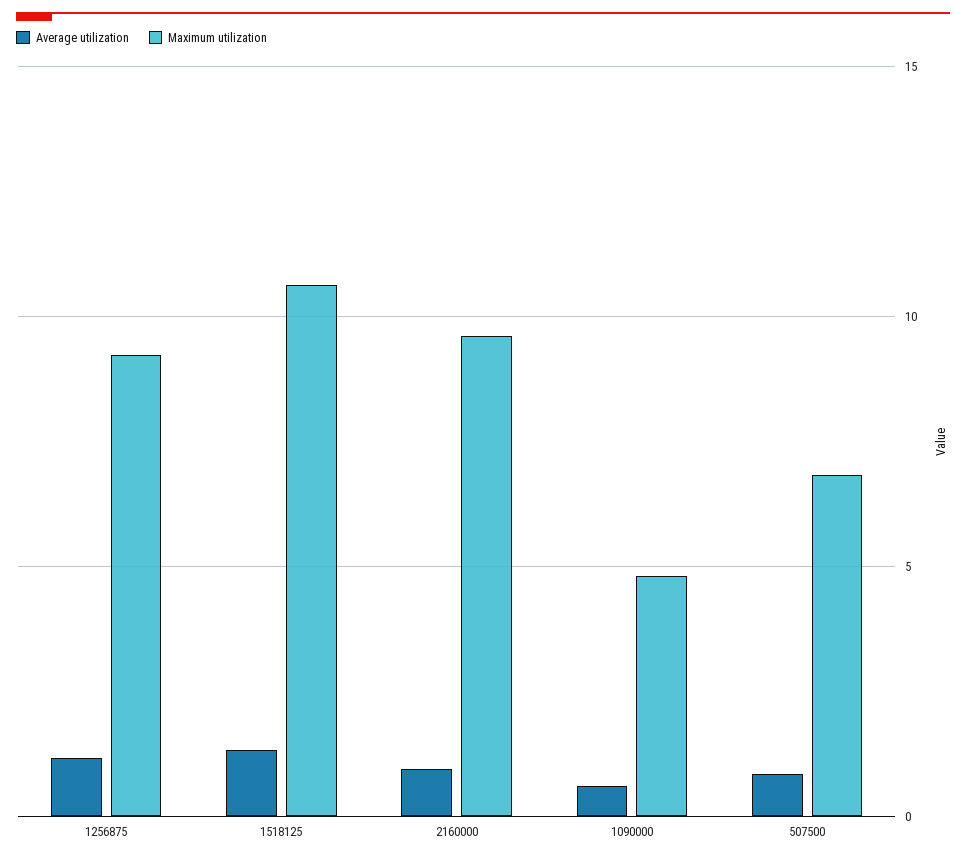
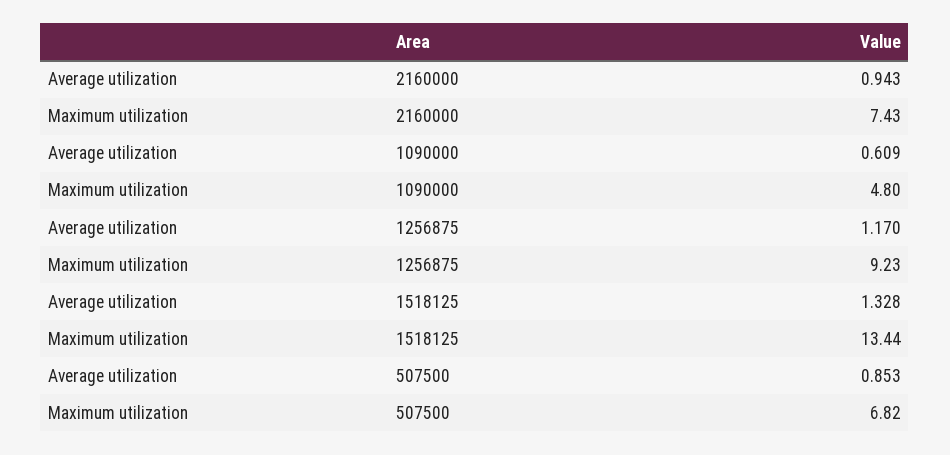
Maximum utilization, 1518125: 10.5 -> 13.44
Maximum utilization, 2160000: 9.5 -> 7.43

